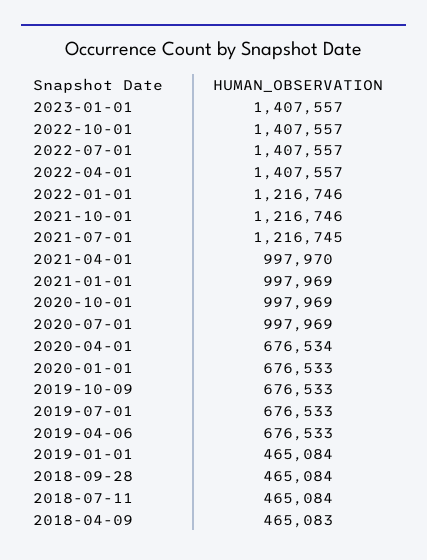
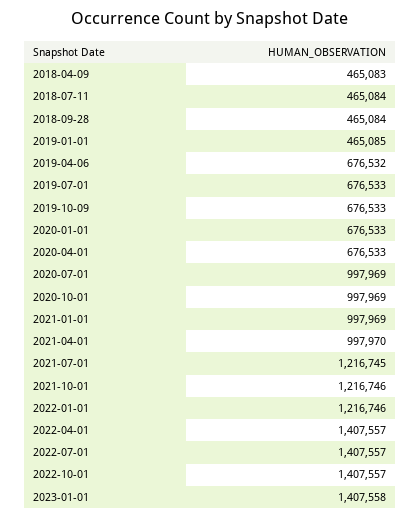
2023-01-01: 1407557 -> 1407558
2020-04-01: 676534 -> 676533
2019-04-06: 676533 -> 676532
2019-01-01: 465084 -> 465085

